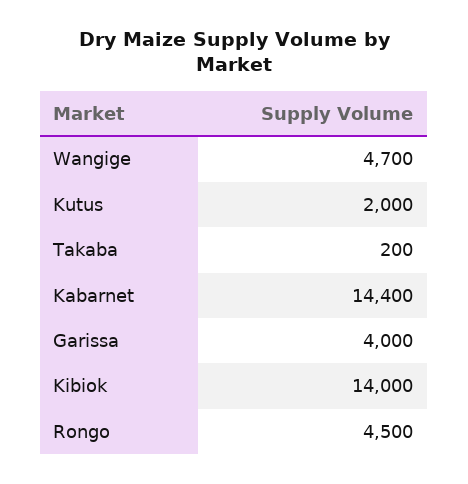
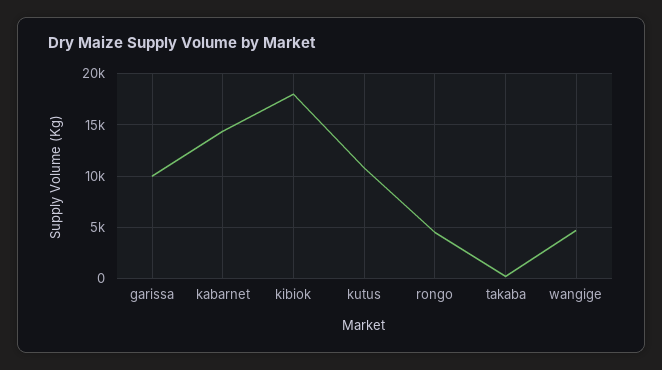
Kutus: 2000 -> 11000
Garissa: 4000 -> 10000
Kibiok: 14000 -> 18000

